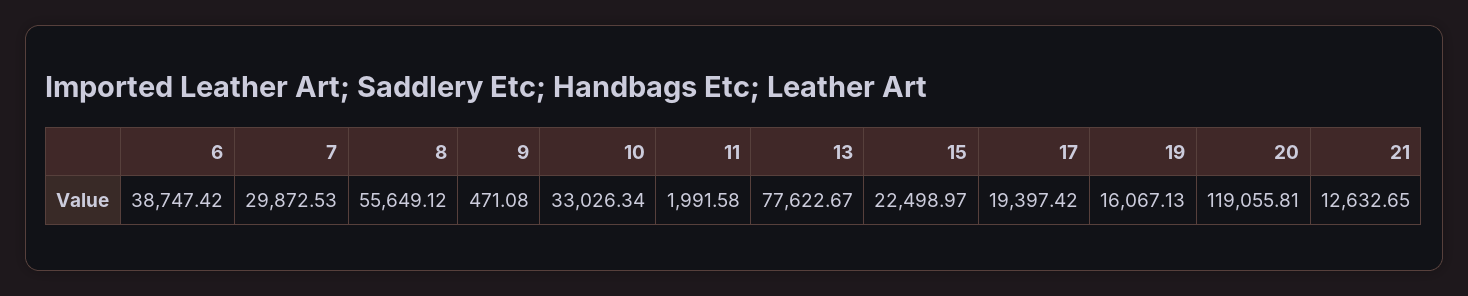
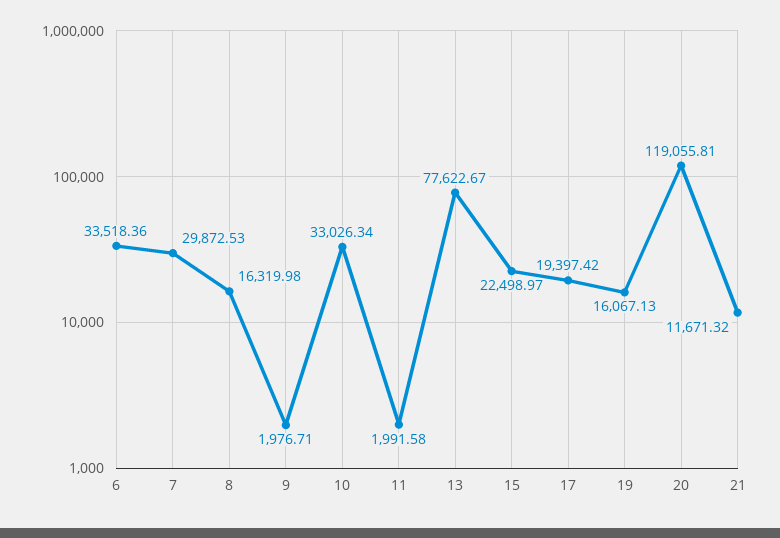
6: 38747.42 -> 33518.36
8: 55649.12 -> 16319.98
9: 471.08 -> 1976.71
21: 12632.65 -> 11671.32

